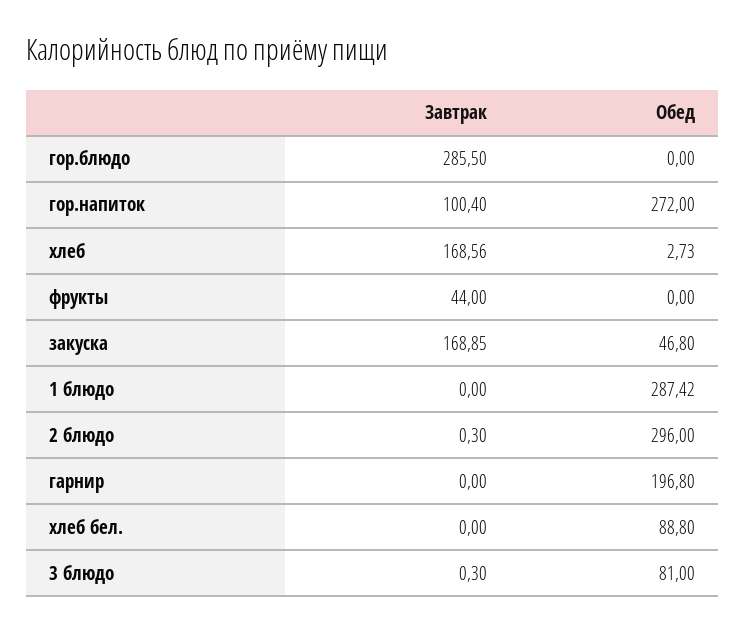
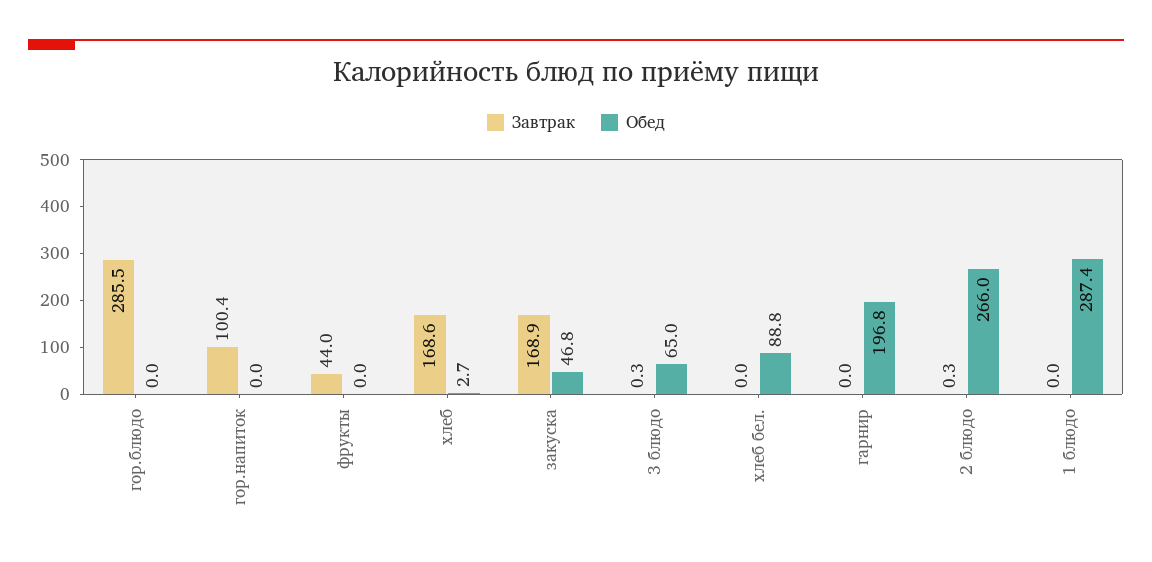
Обед, гор.напиток: 272 -> 0
Обед, 2 блюдо: 296 -> 266
Обед, 3 блюдо: 81 -> 65

